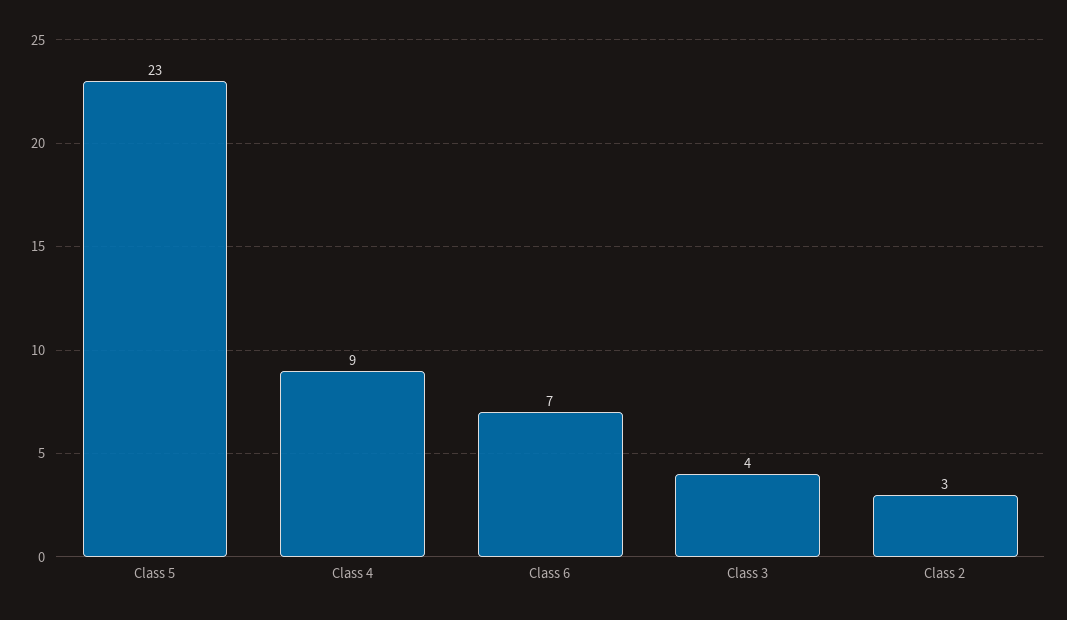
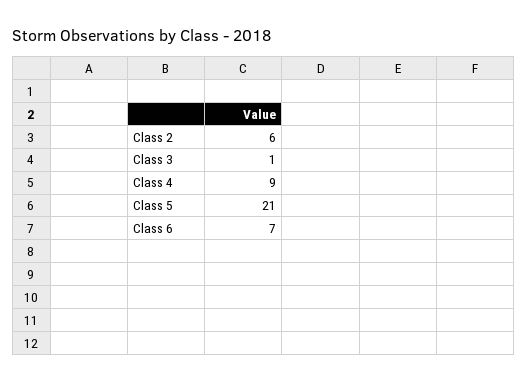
Class 5: 23 -> 21
Class 3: 4 -> 1
Class 2: 3 -> 6

